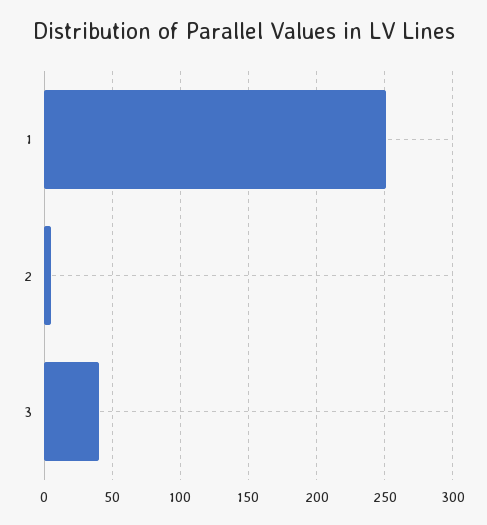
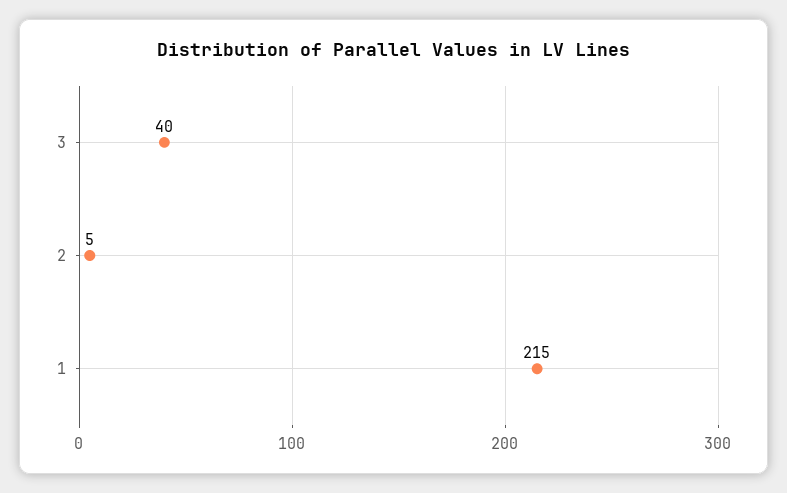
1: 250 -> 215

